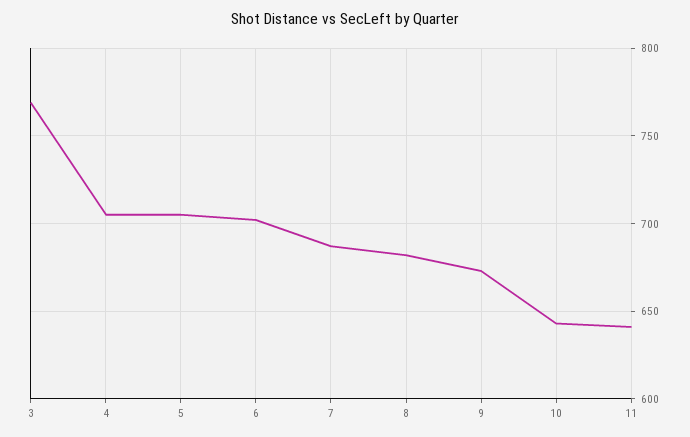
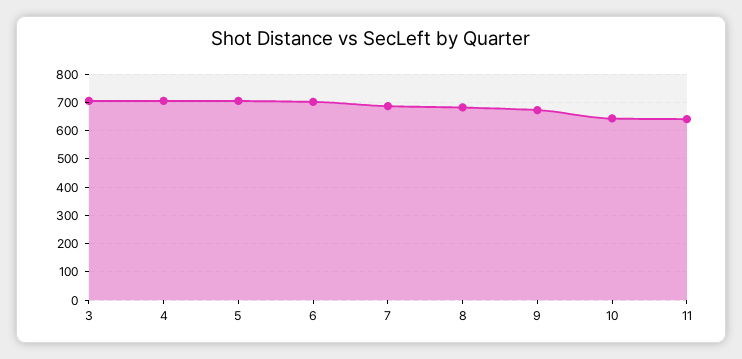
3: 770 -> 700

